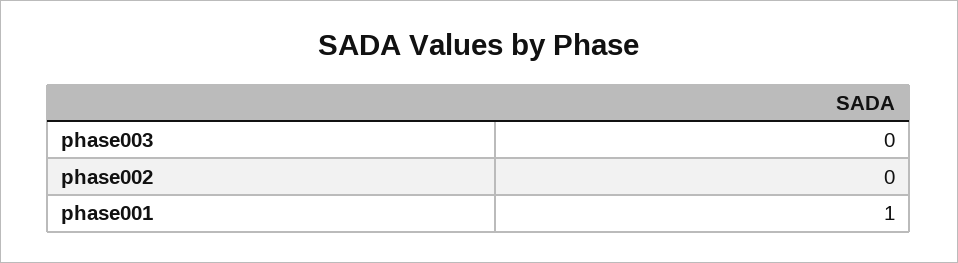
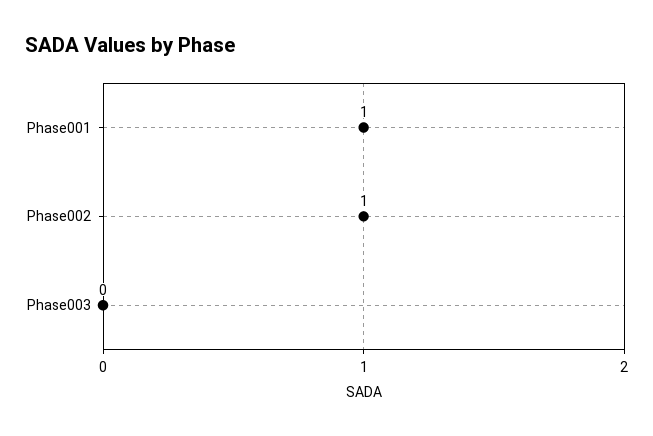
phase002: 0 -> 1

